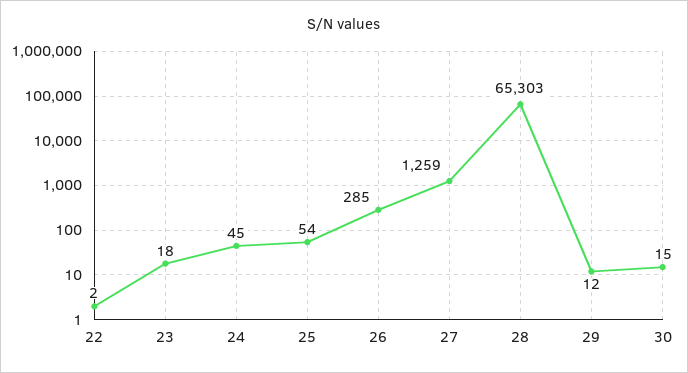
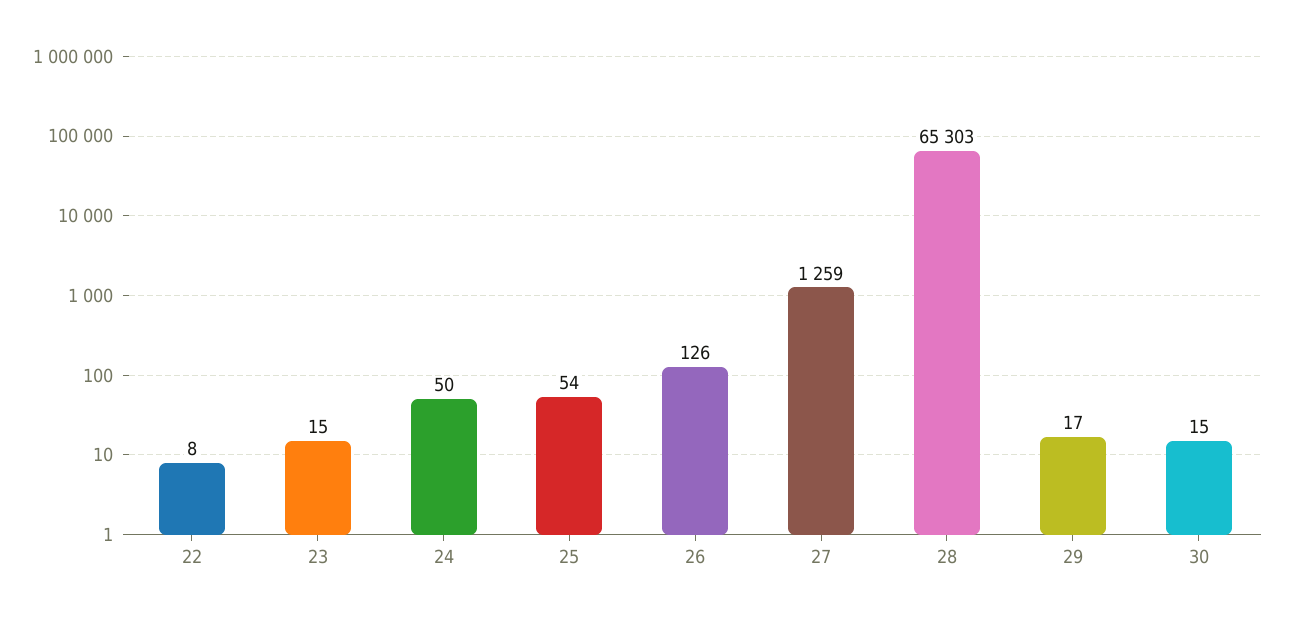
22: 2 -> 8
23: 18 -> 15
24: 45 -> 50
26: 285 -> 126
29: 12 -> 17

